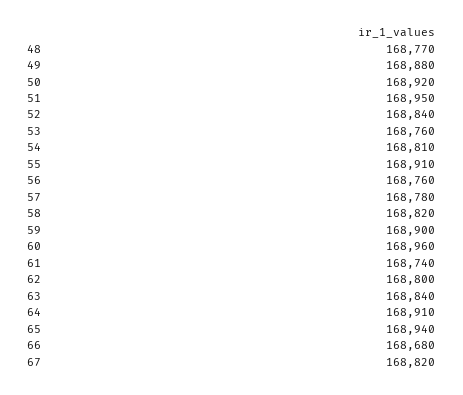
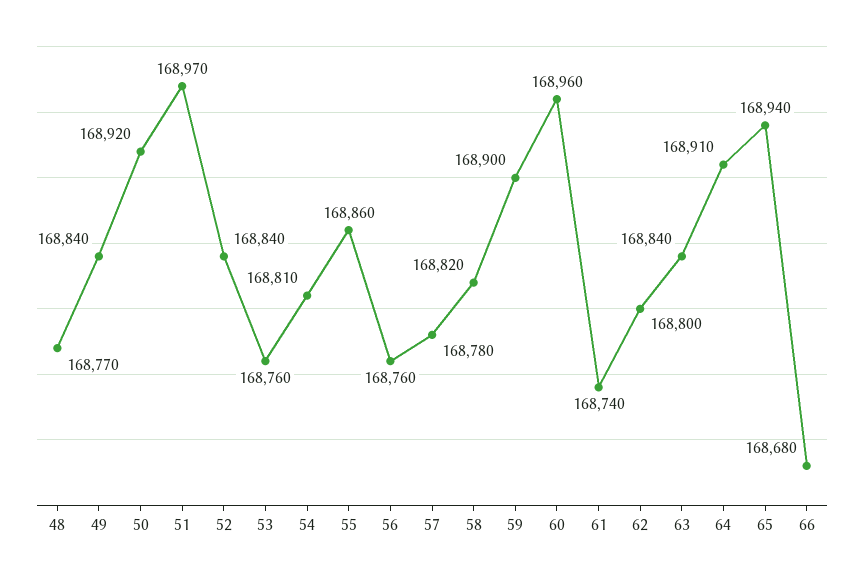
49: 168880 -> 168840
51: 168950 -> 168970
55: 168910 -> 168860
67: 168820 -> none

